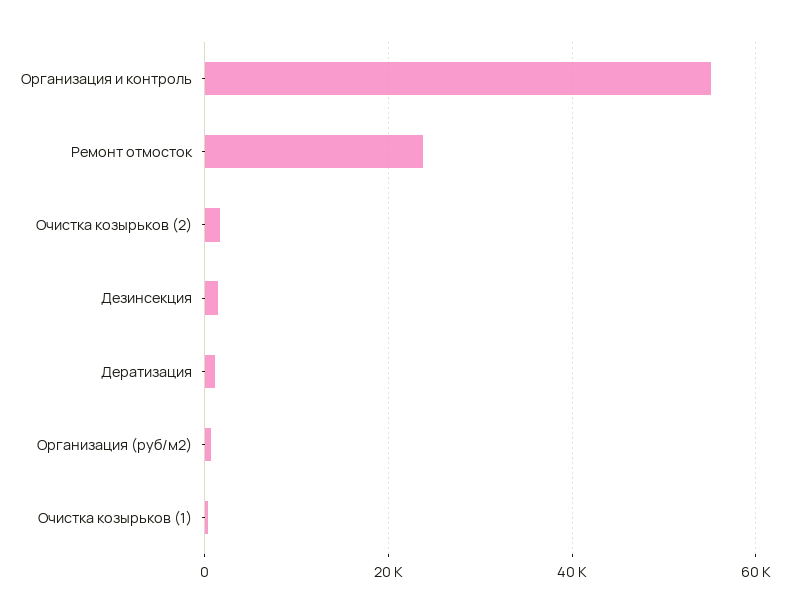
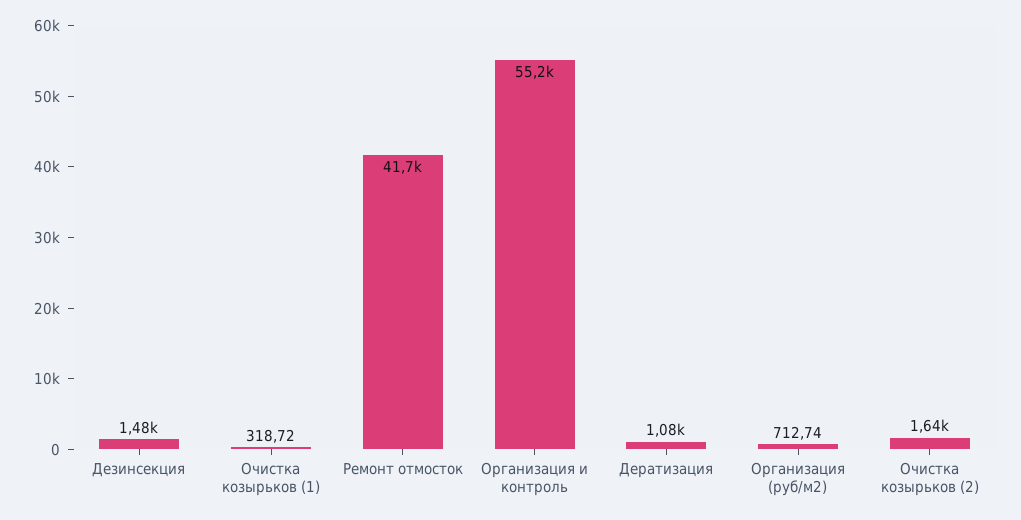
Ремонт отмосток: 24000 -> 41700

